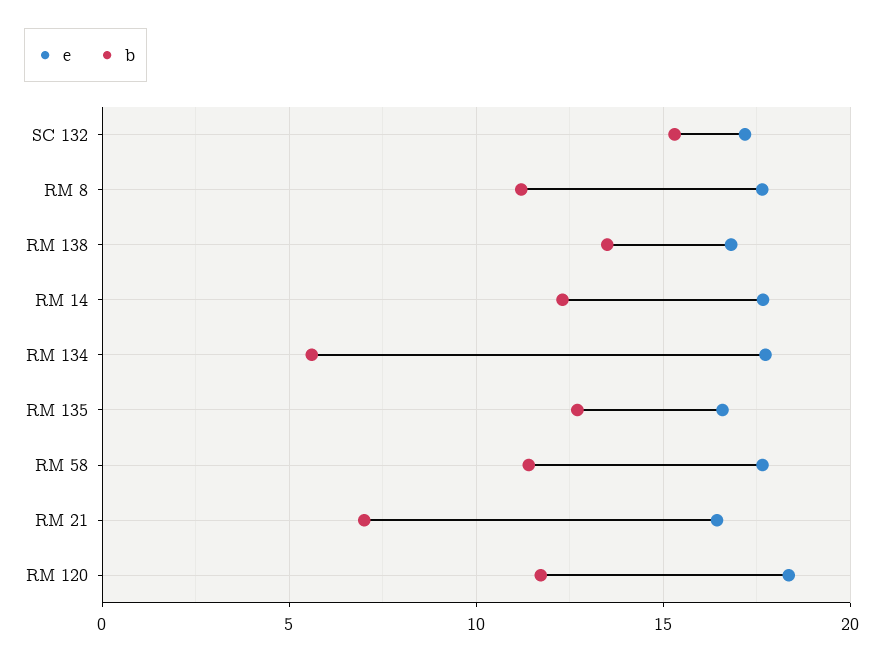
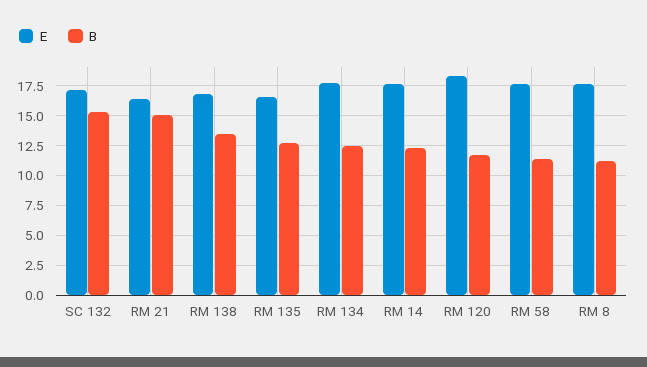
b, RM 134: 5.5 -> 12.5
b, RM 21: 7 -> 15

